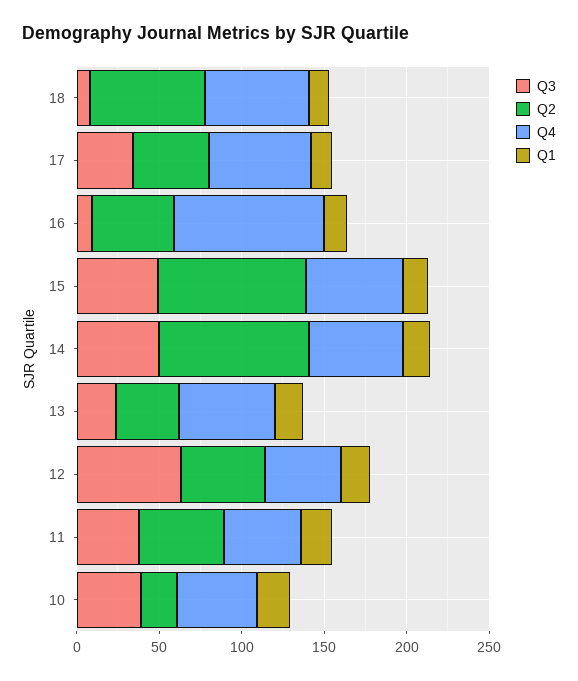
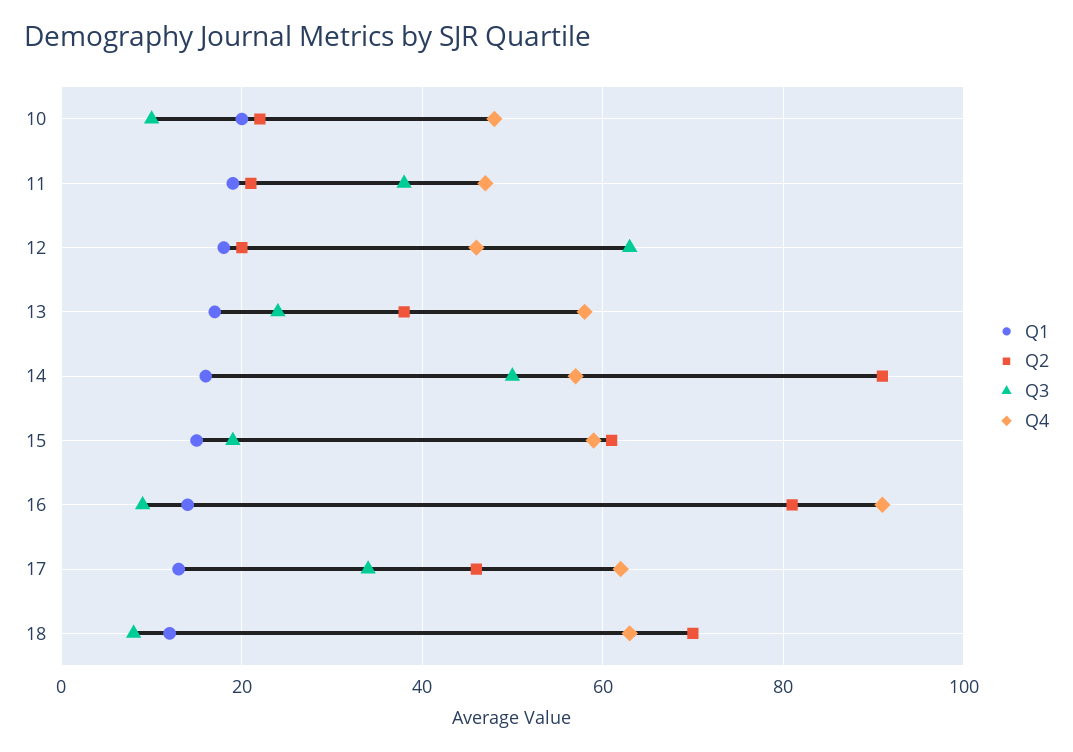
Q2, 16: 50 -> 80
Q3, 15: 50 -> 20
Q2, 15: 90 -> 60
Q2, 12: 50 -> 20
Q2, 11: 50 -> 20
Q3, 10: 40 -> 10

